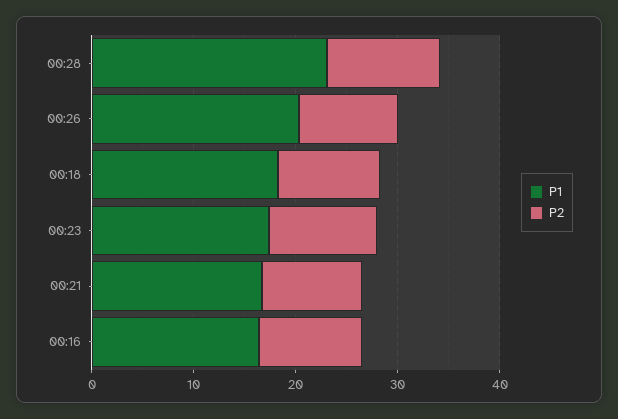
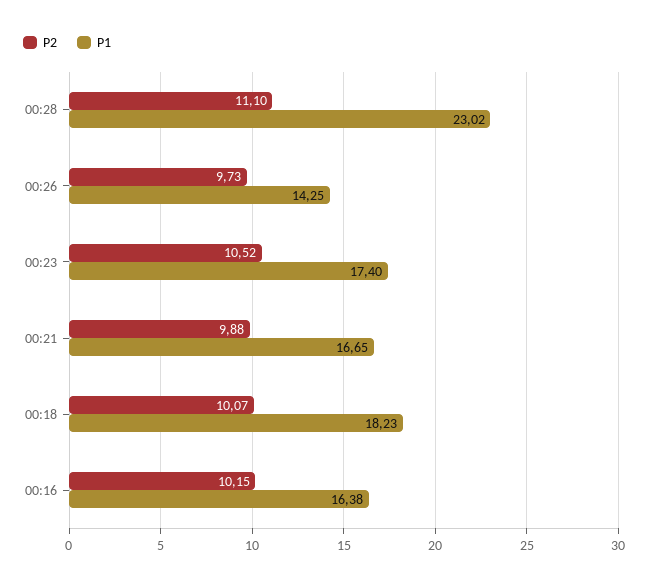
P1, 00:26: 20 -> 14.25

